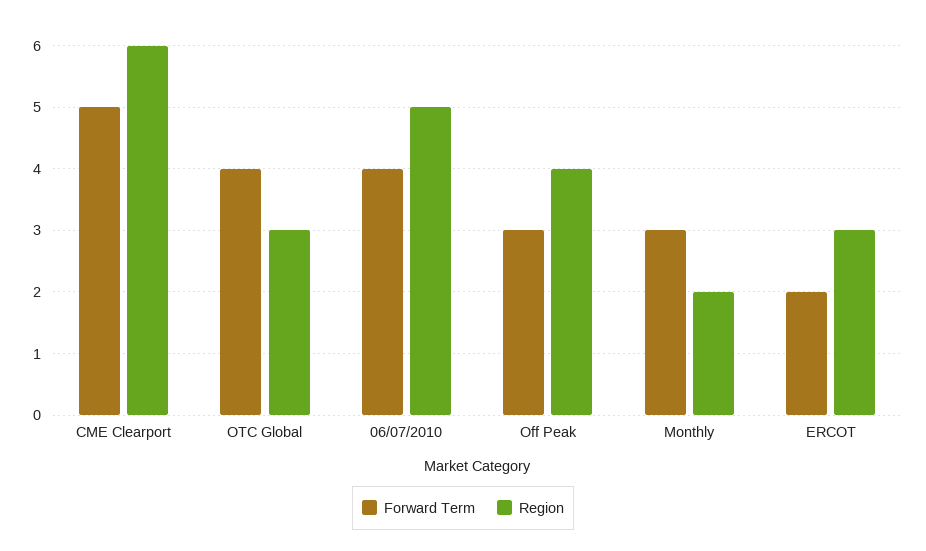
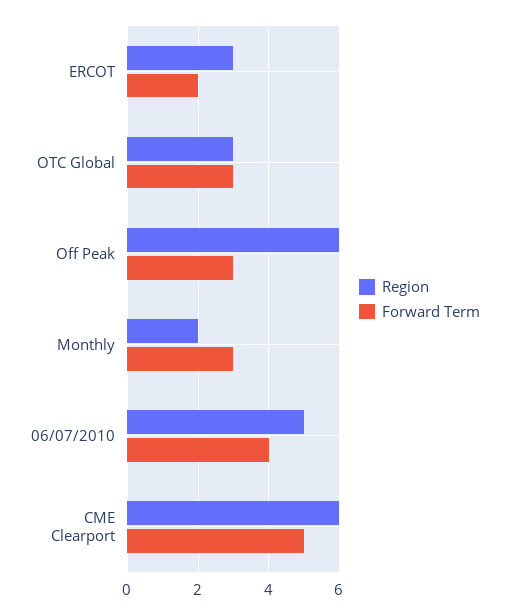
Forward Term, OTC Global: 4 -> 3
Region, Off Peak: 4 -> 6

